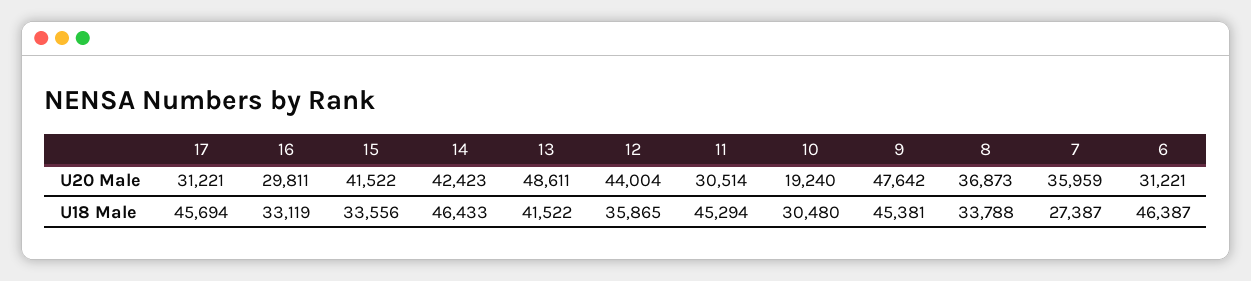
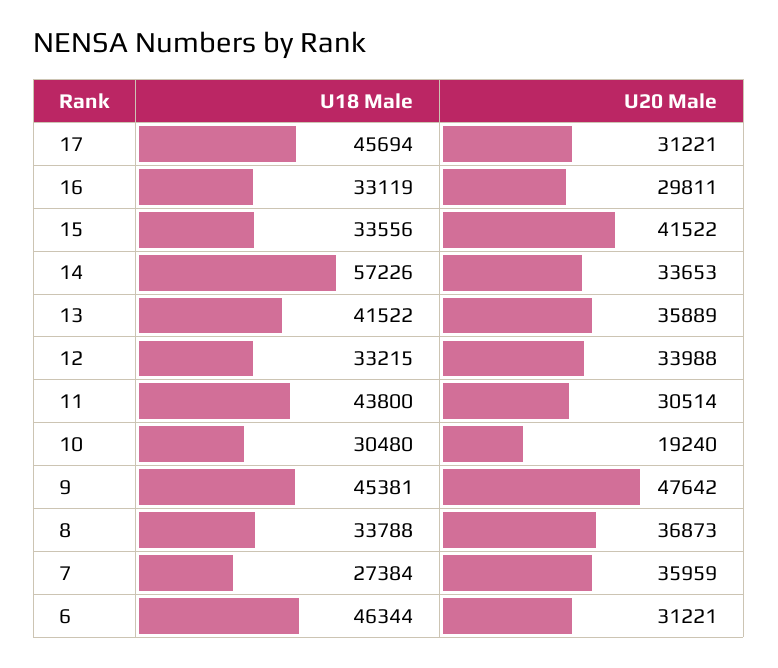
14, U20 Male: 42423 -> 33653
13, U20 Male: 48611 -> 35889
12, U20 Male: 44004 -> 33988
14, U18 Male: 46433 -> 57226
12, U18 Male: 35865 -> 33215
11, U18 Male: 45294 -> 43800
7, U18 Male: 27387 -> 27384
6, U18 Male: 46387 -> 46344

